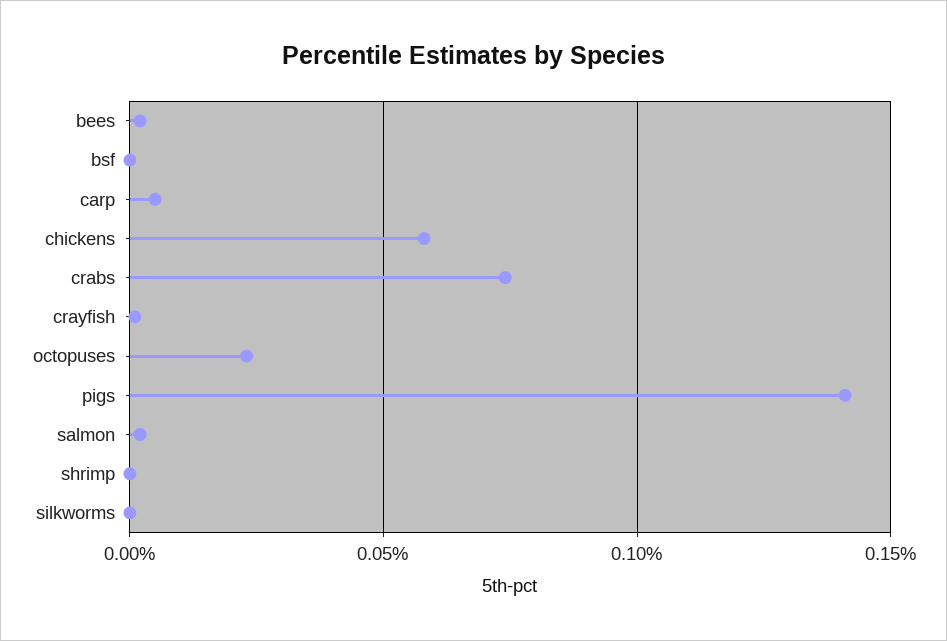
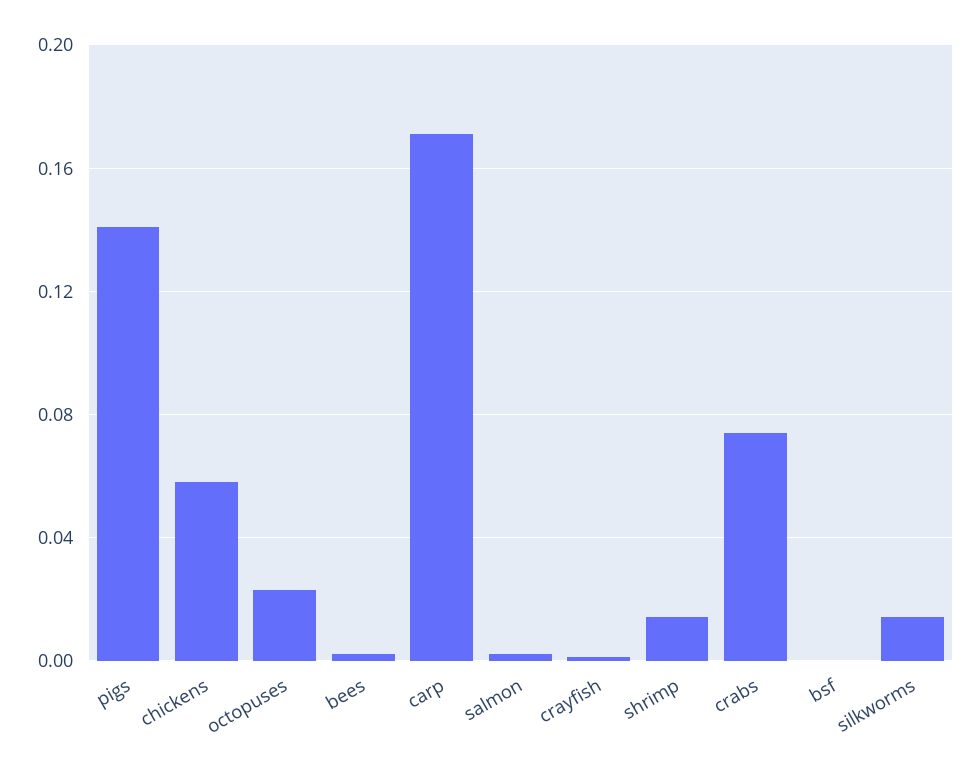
carp: 0.005 -> 0.17
shrimp: 0 -> 0.015
silkworms: 0 -> 0.015

